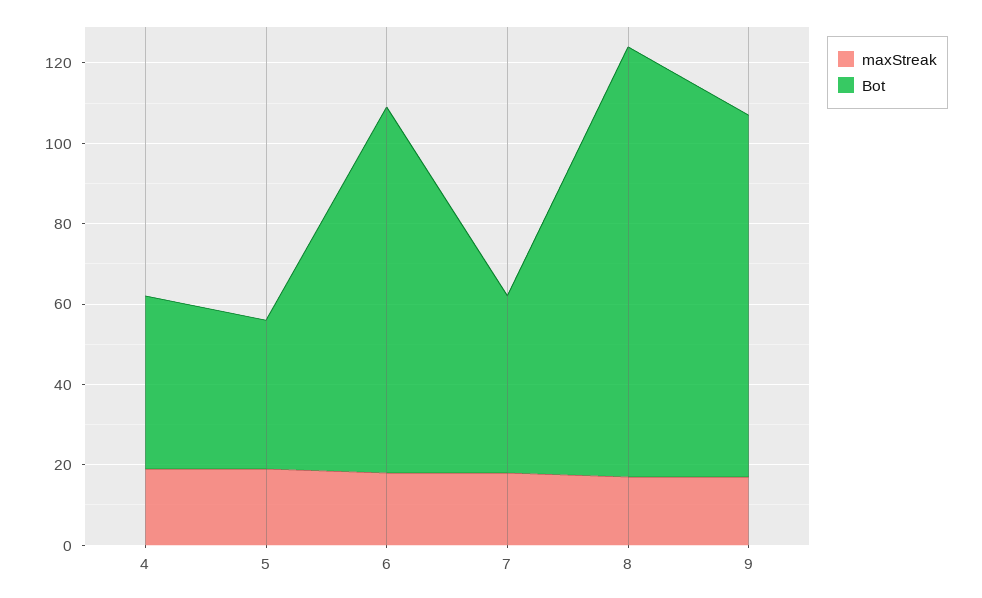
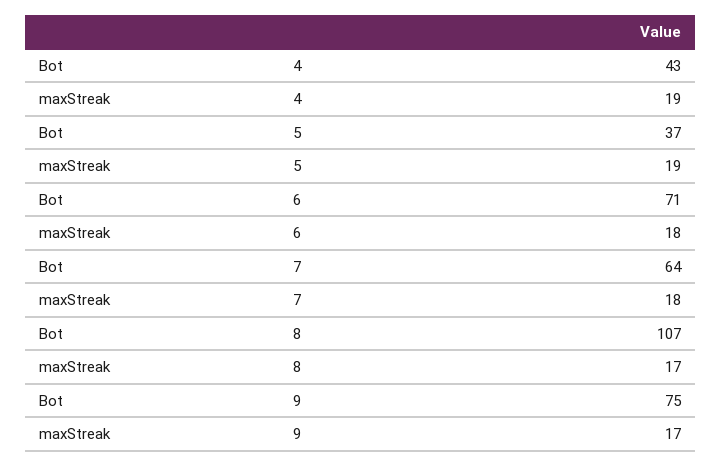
Bot, 6: 90 -> 71
Bot, 7: 45 -> 64
Bot, 9: 90 -> 75

